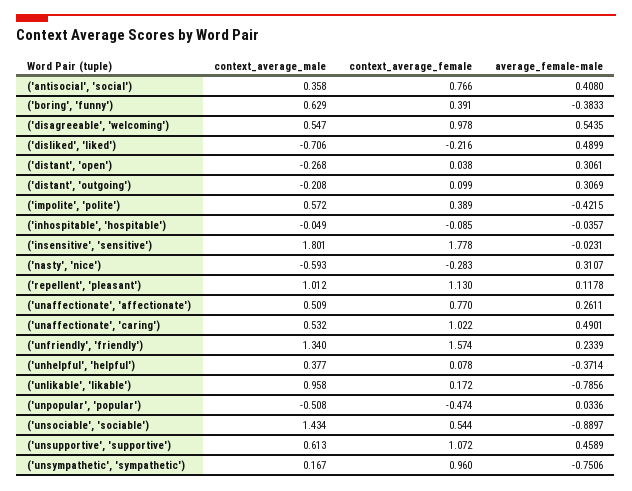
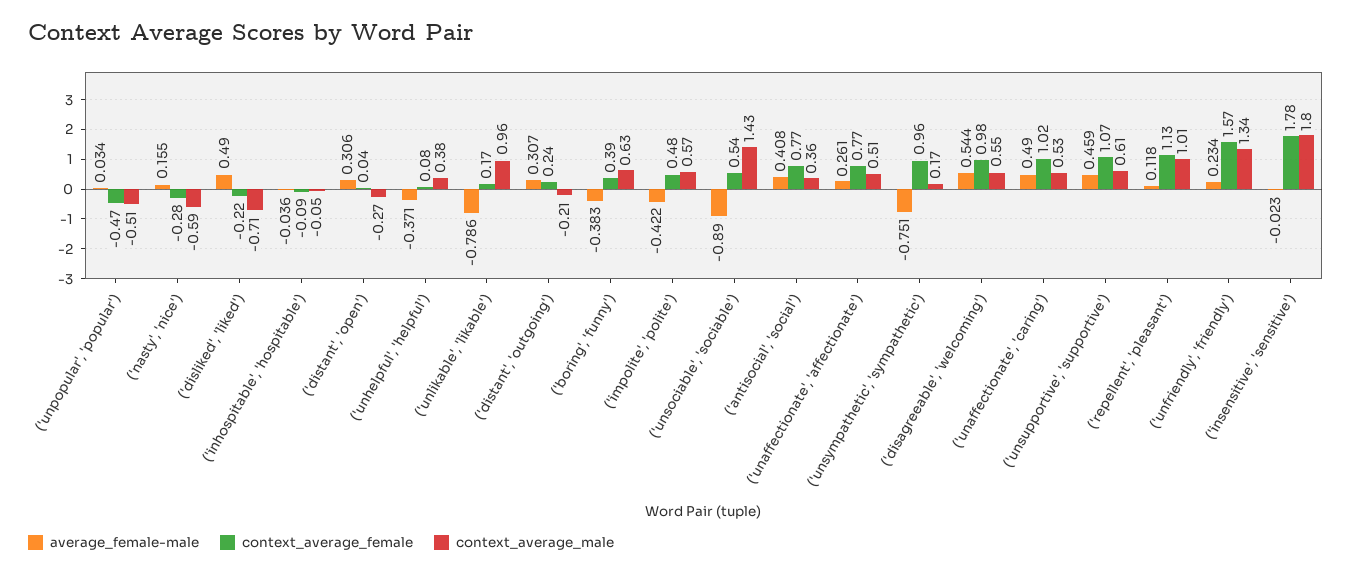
context_average_female, ('distant', 'outgoing'): 0.099 -> 0.24
context_average_female, ('impolite', 'polite'): 0.389 -> 0.48
average_female-male, ('nasty', 'nice'): 0.3107 -> 0.155

